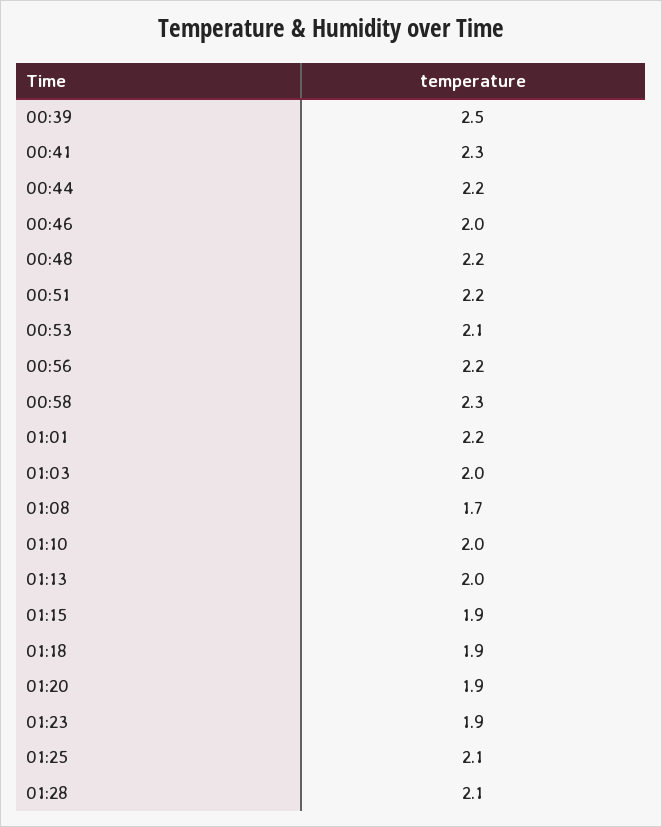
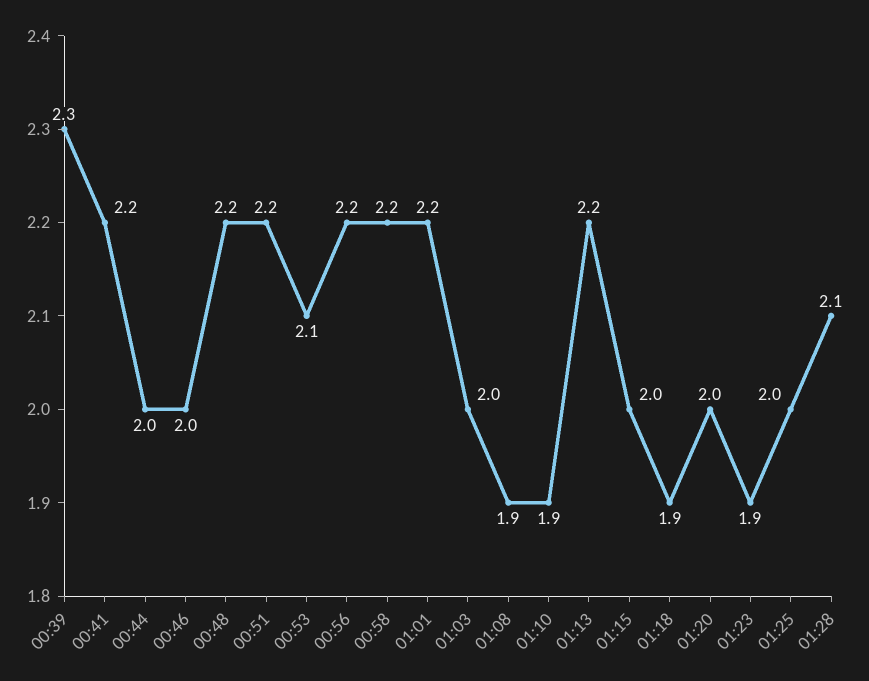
00:39: 2.5 -> 2.3
00:41: 2.3 -> 2.2
00:44: 2.2 -> 2
00:58: 2.3 -> 2.2
01:08: 1.7 -> 1.9
01:10: 2 -> 1.9
01:13: 2 -> 2.2
01:15: 1.9 -> 2
01:20: 1.9 -> 2
01:25: 2.1 -> 2

